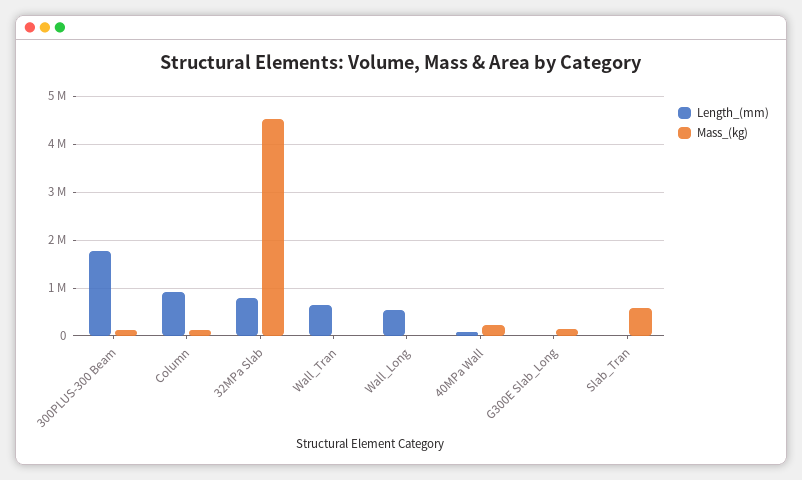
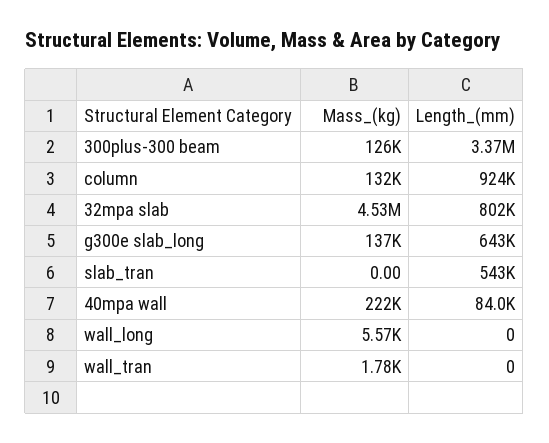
Length_(mm), 300PLUS-300 Beam: 1800000 -> 3370000
Length_(mm), Wall_Tran: 600000 -> 0
Length_(mm), Wall_Long: 600000 -> 0
Length_(mm), G300E Slab_Long: 0 -> 643000
Length_(mm), Slab_Tran: 0 -> 543000
Mass_(kg), Slab_Tran: 600000 -> 0

